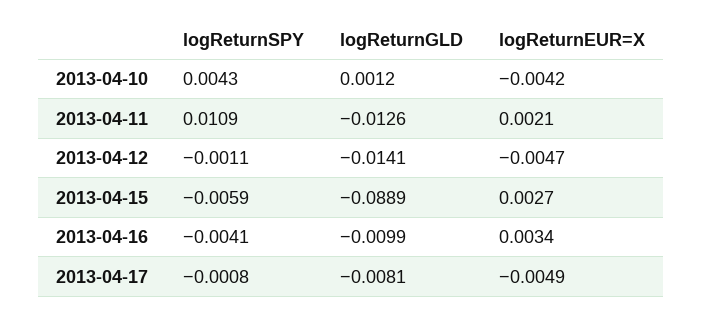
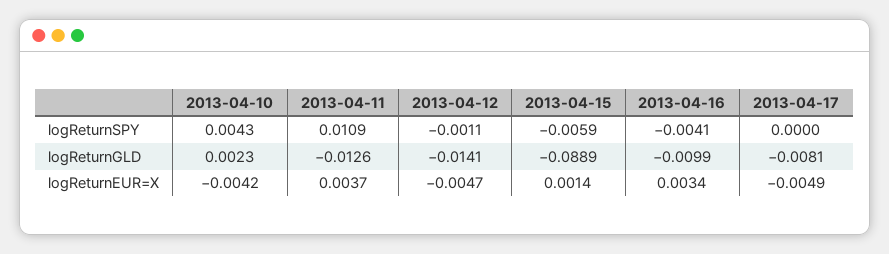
logReturnGLD, 2013-04-10: 0.0012 -> 0.0023
logReturnEUR=X, 2013-04-11: 0.0021 -> 0.0037
logReturnEUR=X, 2013-04-15: 0.0027 -> 0.0014
logReturnSPY, 2013-04-17: -0.0008 -> 0

